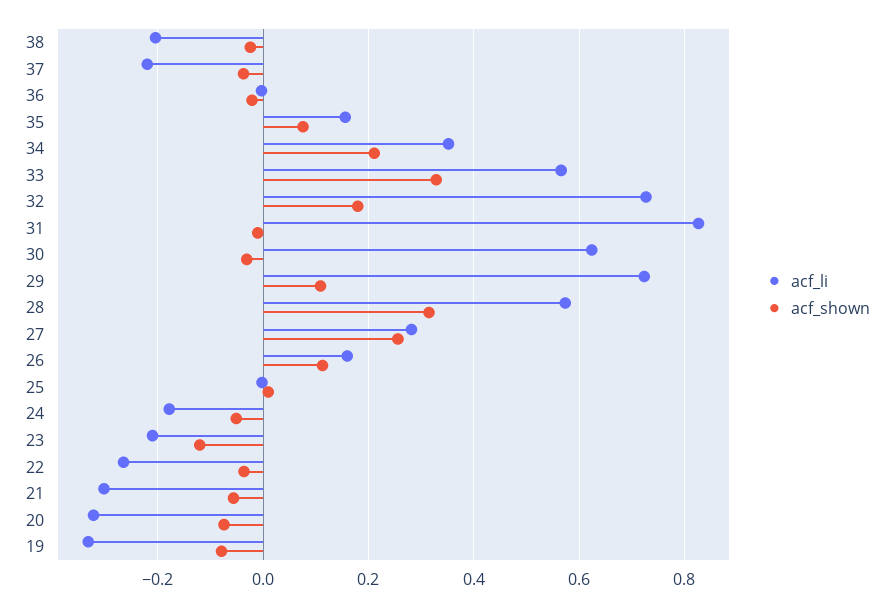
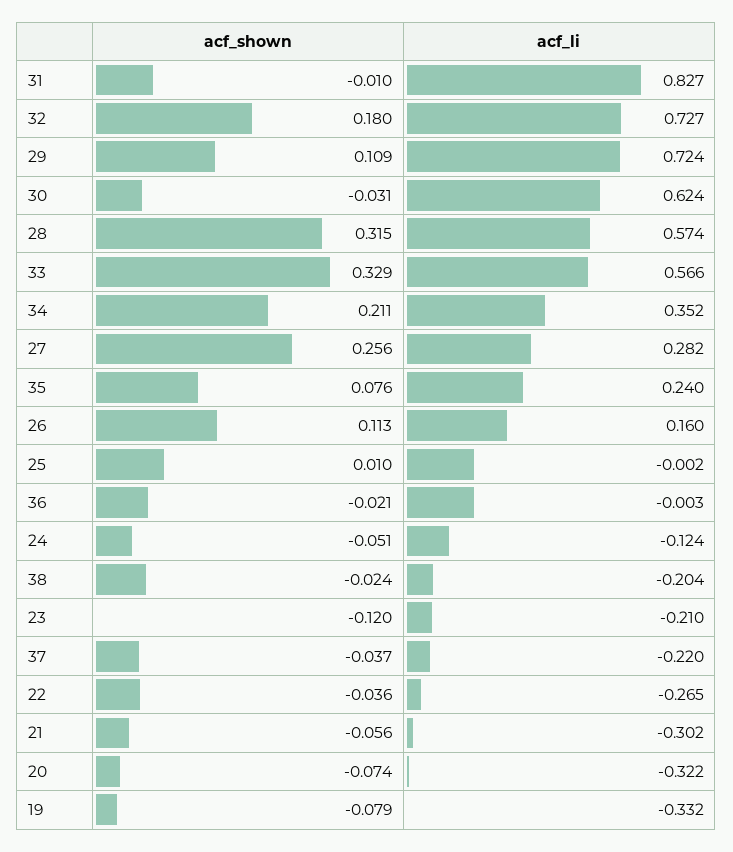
acf_li, 35: 0.16 -> 0.24
acf_li, 24: -0.18 -> -0.124

